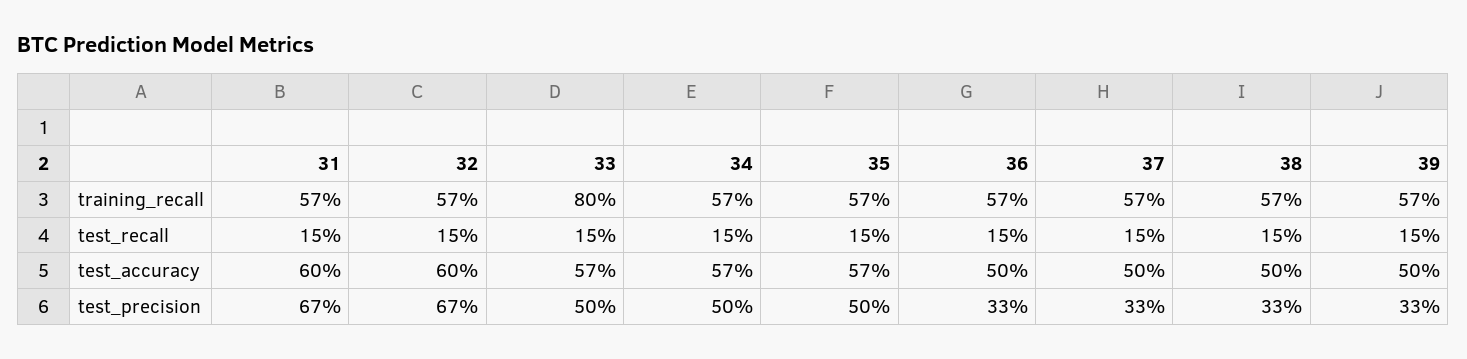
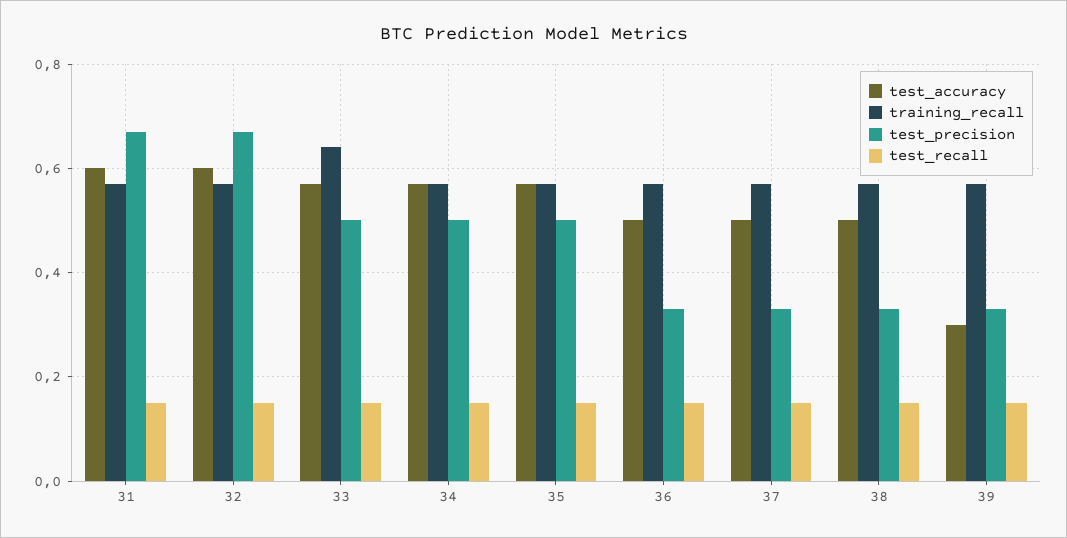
training_recall, 33: 0.8 -> 0.65
test_accuracy, 39: 0.5 -> 0.3

